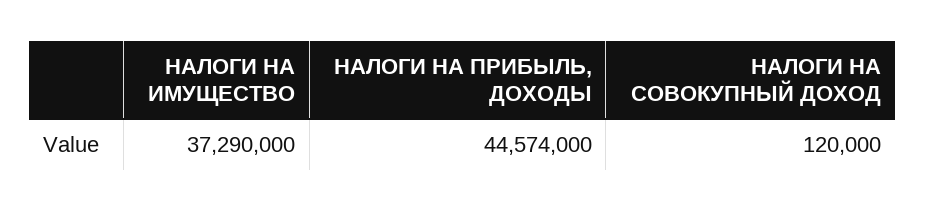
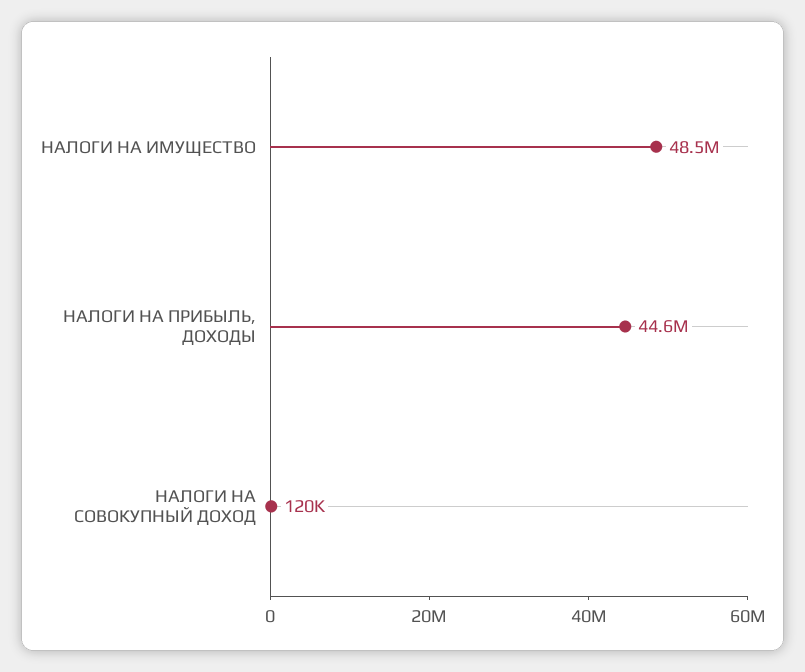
НАЛОГИ НА ИМУЩЕСТВО: 37290000 -> 48500000

